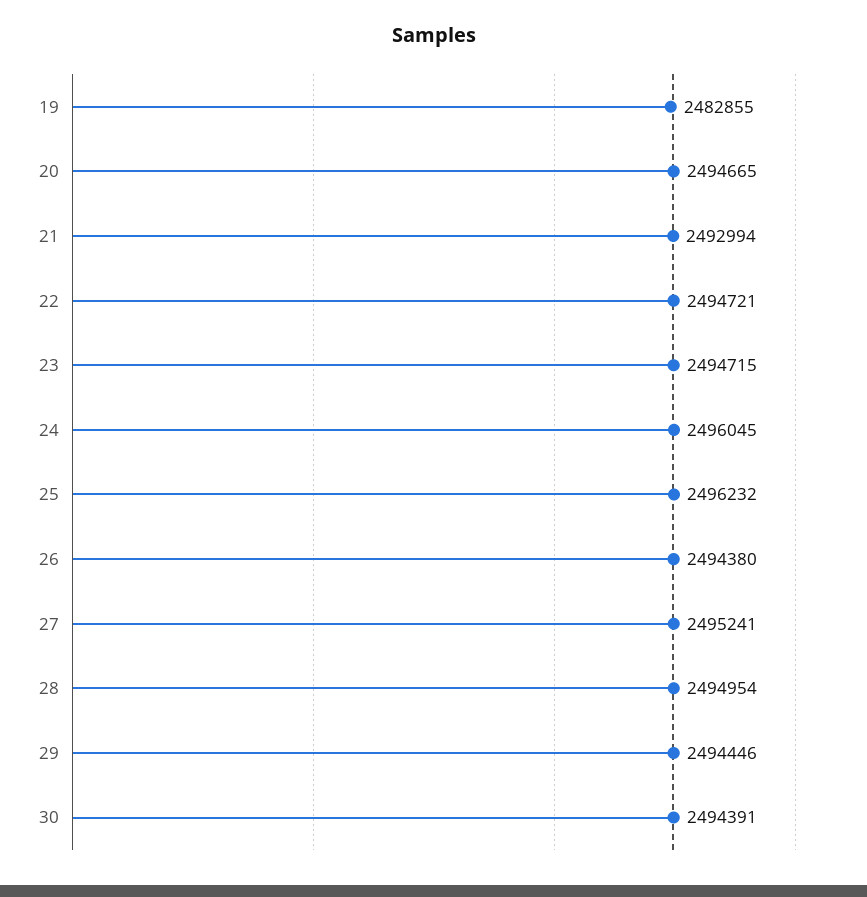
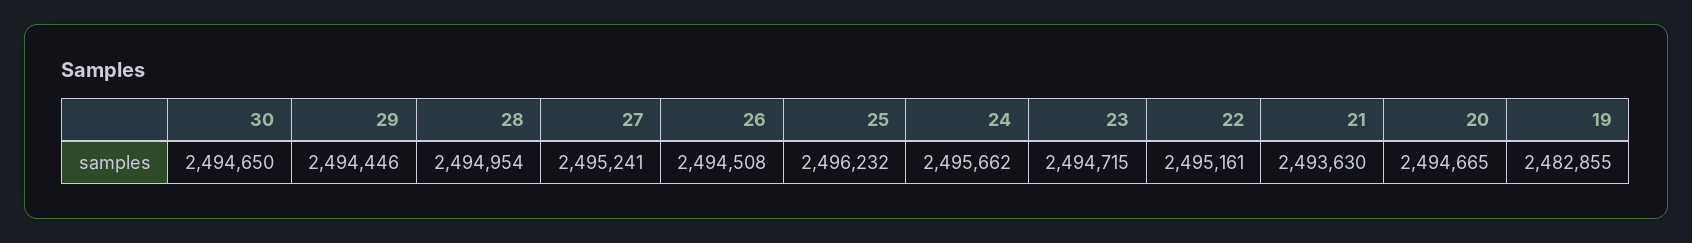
21: 2492994 -> 2493630
22: 2494721 -> 2495161
24: 2496045 -> 2495662
26: 2494380 -> 2494508
30: 2494391 -> 2494650

